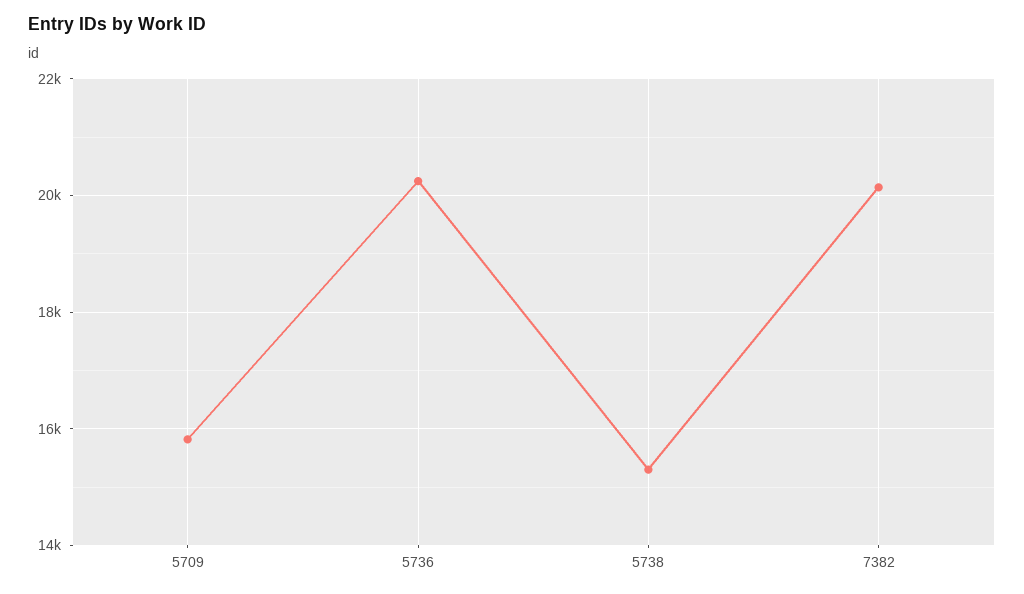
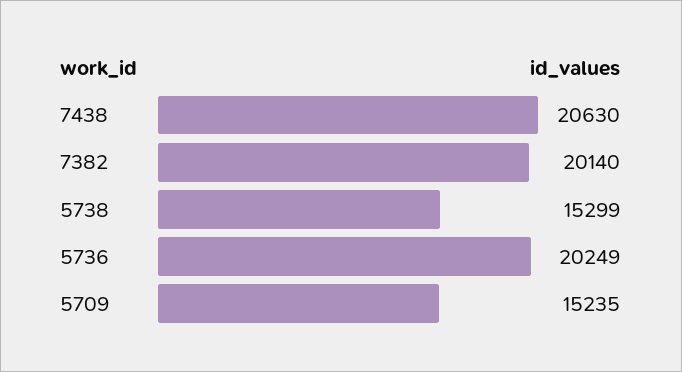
5709: 15800 -> 15235
7438: none -> 20630

